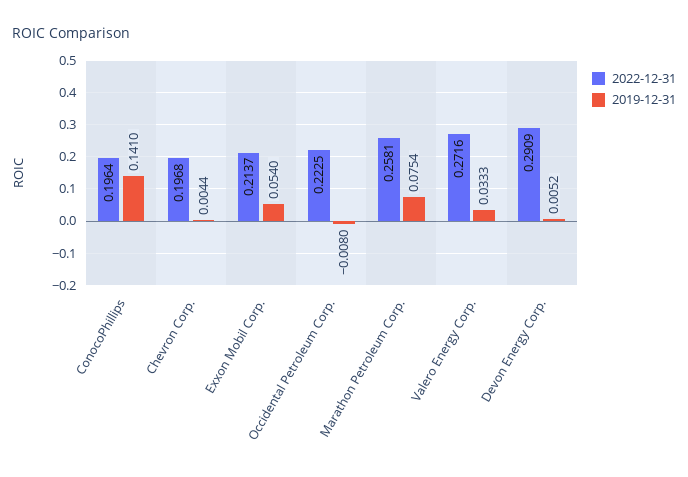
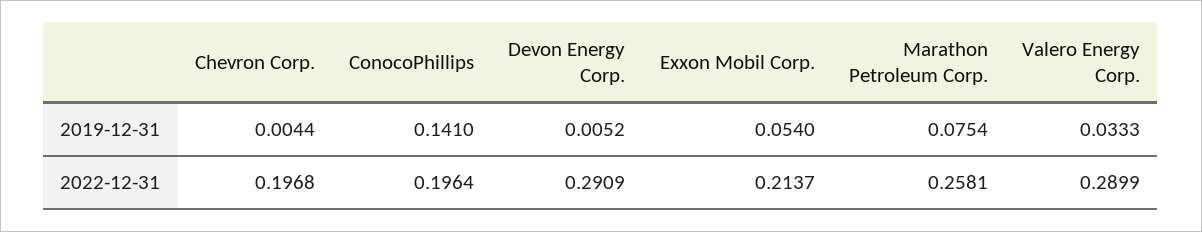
2022-12-31, Occidental Petroleum Corp.: 0.2225 -> none
2019-12-31, Occidental Petroleum Corp.: -0.008 -> none
2022-12-31, Valero Energy Corp.: 0.2716 -> 0.2899

